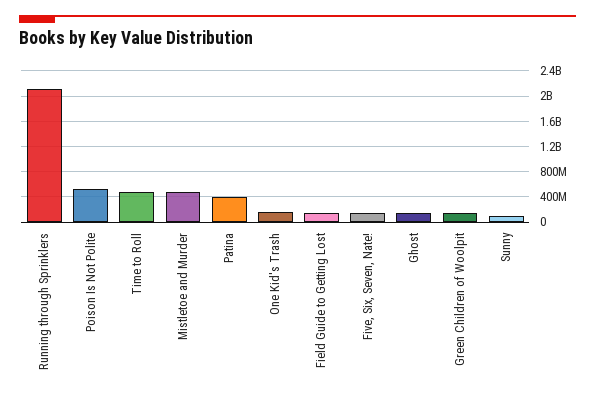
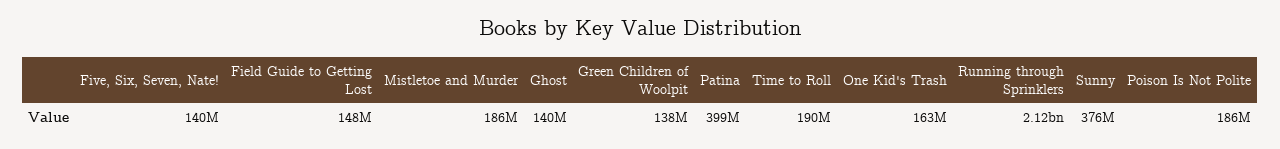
Poison Is Not Polite: 500000000 -> 186000000
Time to Roll: 500000000 -> 190000000
Mistletoe and Murder: 500000000 -> 186000000
Sunny: 100000000 -> 376000000

